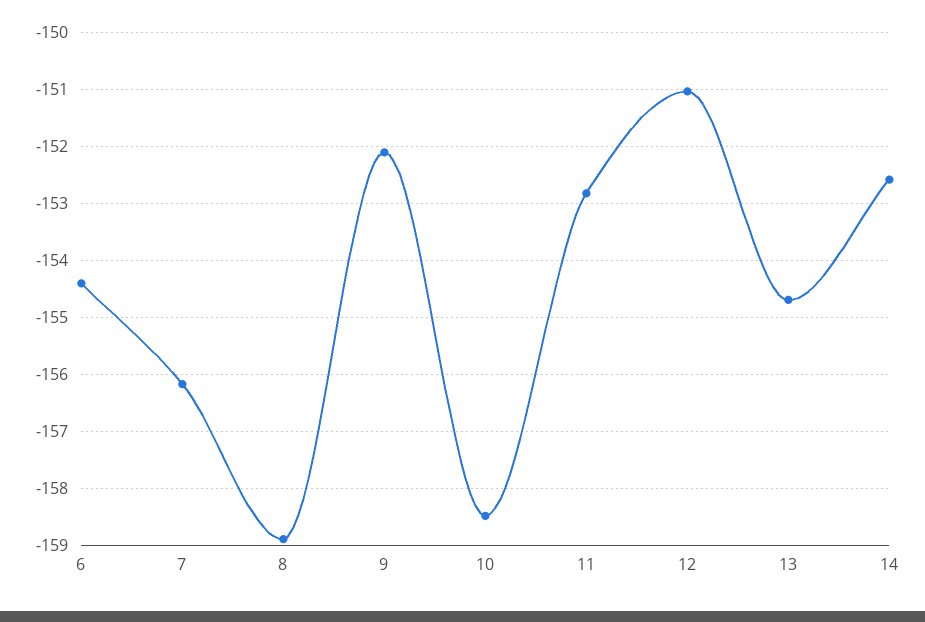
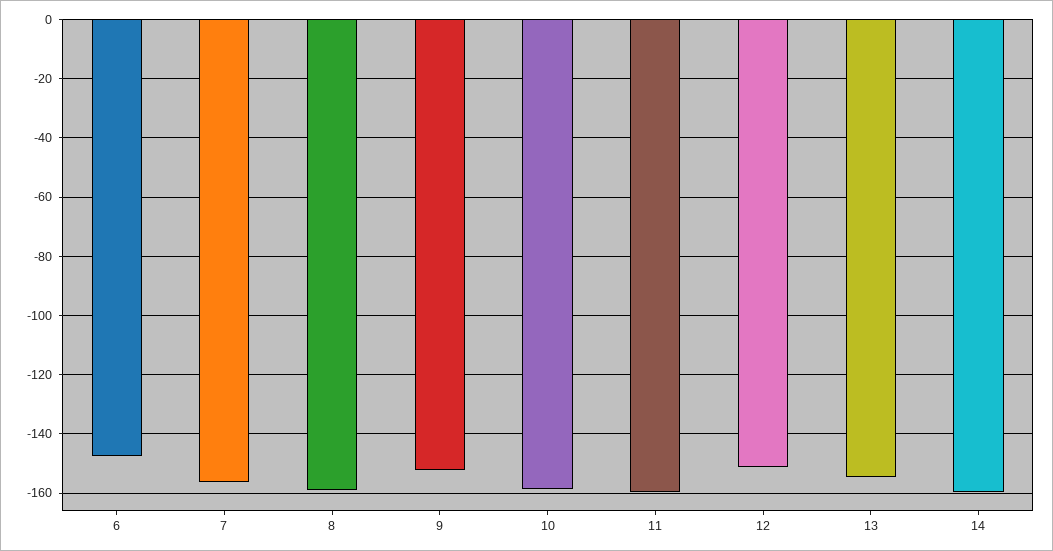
6: -154.4 -> -147.5
11: -152.8 -> -160
14: -152.6 -> -160

